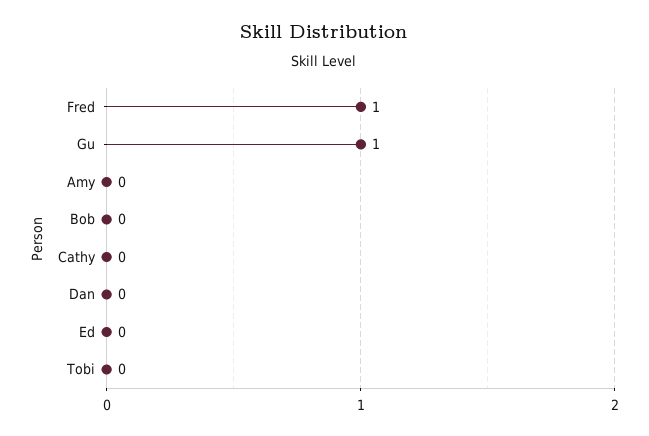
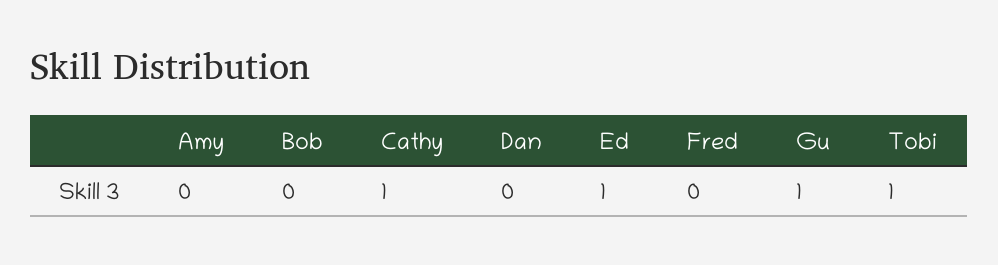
Fred: 1 -> 0
Cathy: 0 -> 1
Ed: 0 -> 1
Tobi: 0 -> 1

